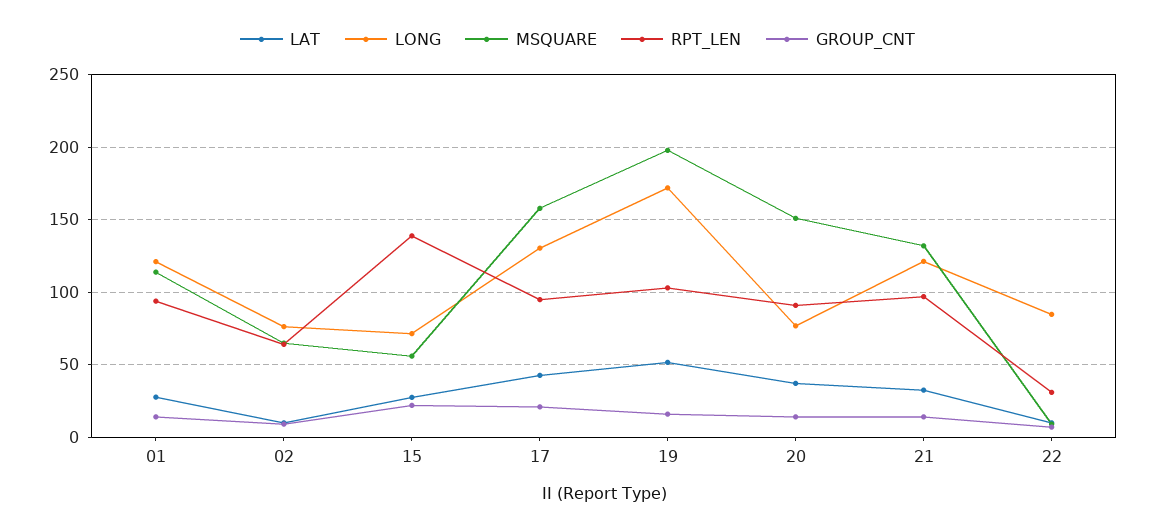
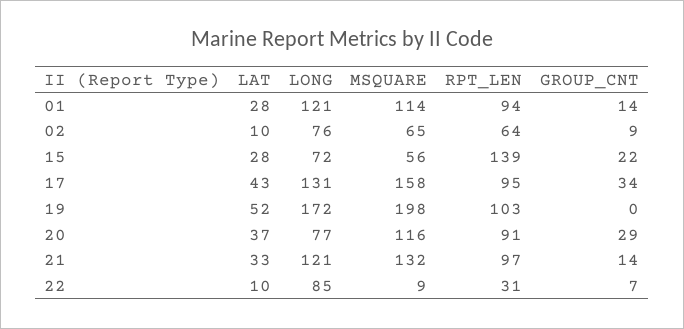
GROUP_CNT, 17: 20 -> 34
GROUP_CNT, 19: 15 -> 0
MSQUARE, 20: 150 -> 116
GROUP_CNT, 20: 15 -> 29

